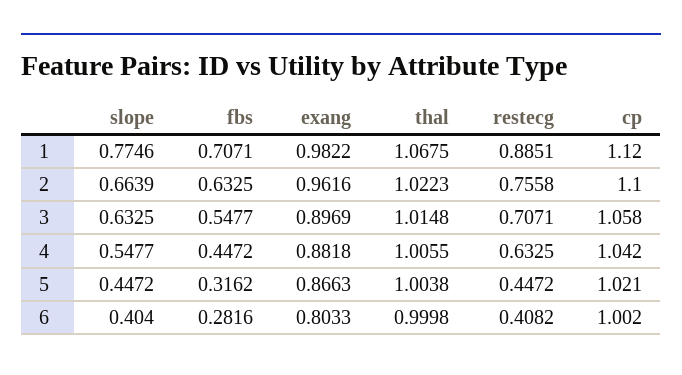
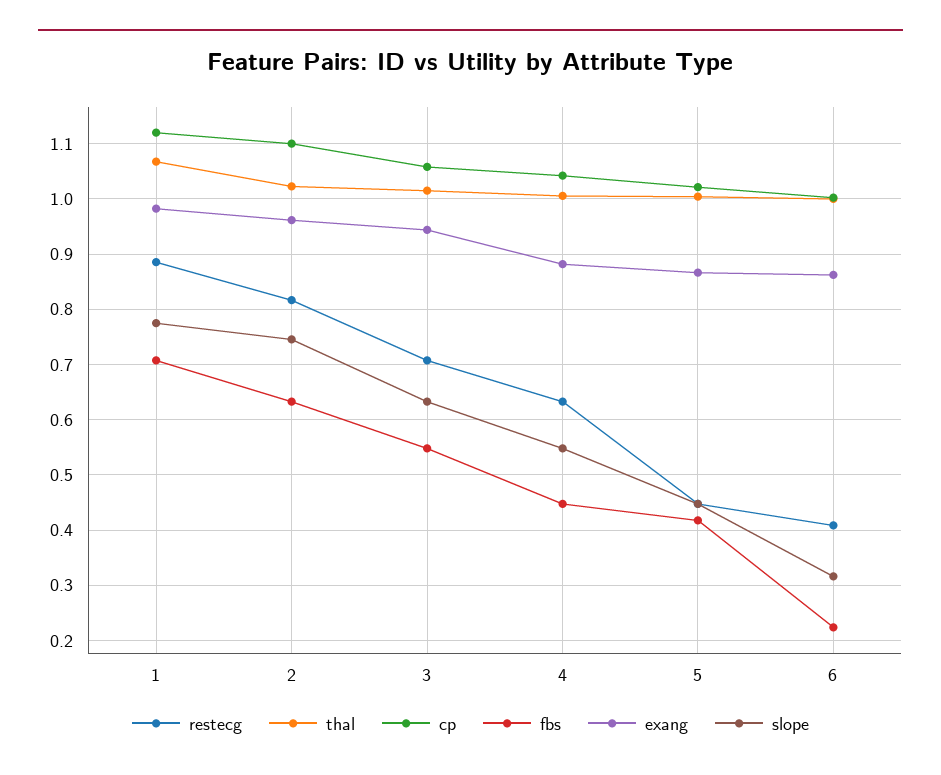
slope, 2: 0.6639 -> 0.74
restecg, 2: 0.7558 -> 0.82
exang, 3: 0.8969 -> 0.94
fbs, 5: 0.3162 -> 0.42
slope, 6: 0.404 -> 0.32
fbs, 6: 0.2816 -> 0.22
exang, 6: 0.8033 -> 0.86

